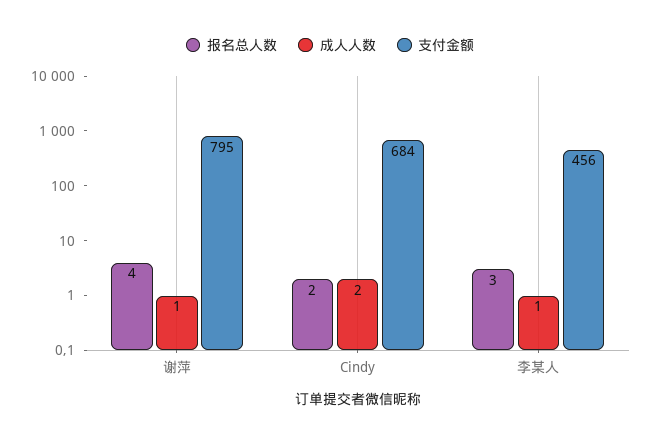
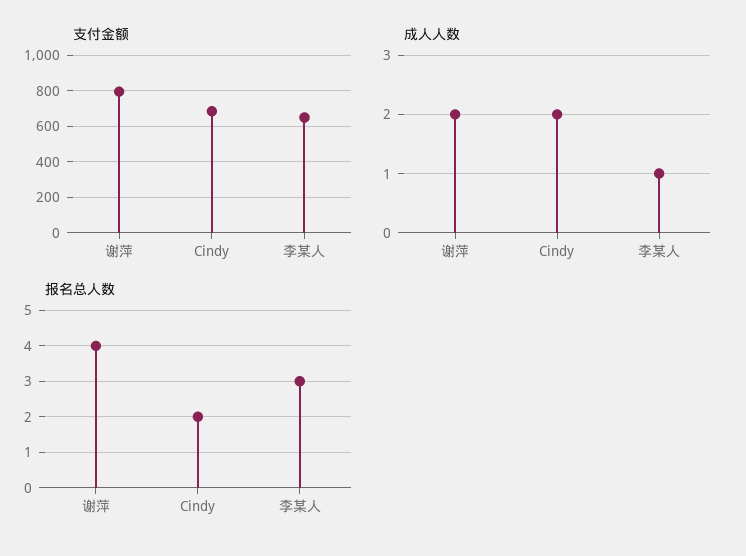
成人人数, 谢萍: 1 -> 2
支付金额, 李某人: 456 -> 650

